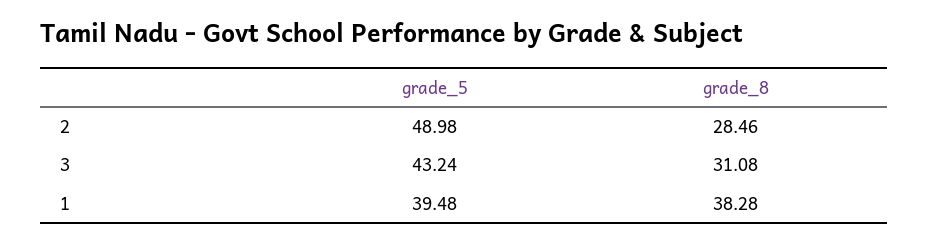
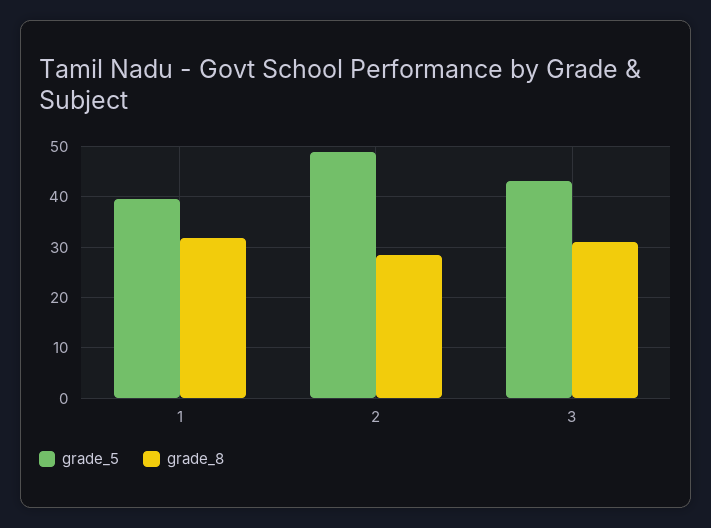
grade_8, 1: 38.28 -> 32

